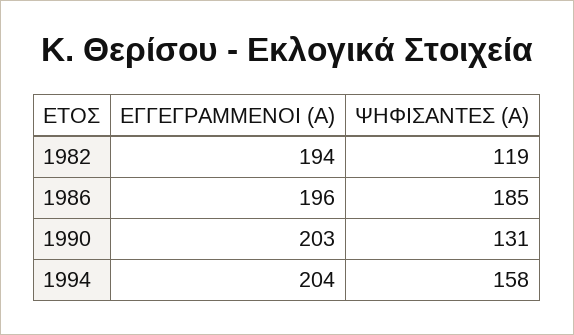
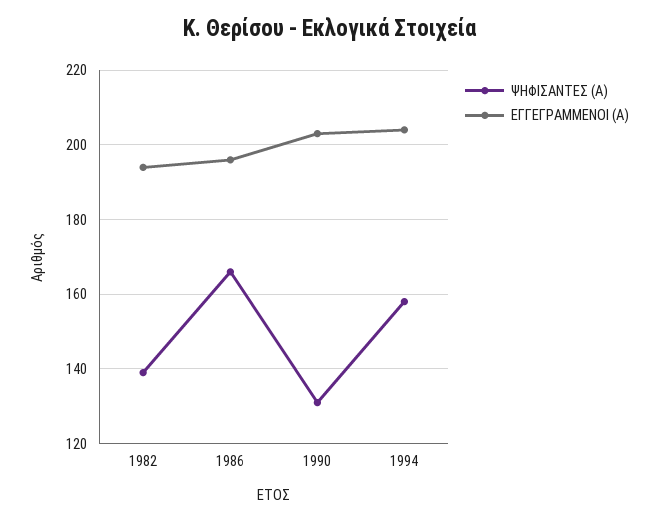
ΨΗΦΙΣΑΝΤΕΣ (Α), 1982: 119 -> 140
ΨΗΦΙΣΑΝΤΕΣ (Α), 1986: 185 -> 165

